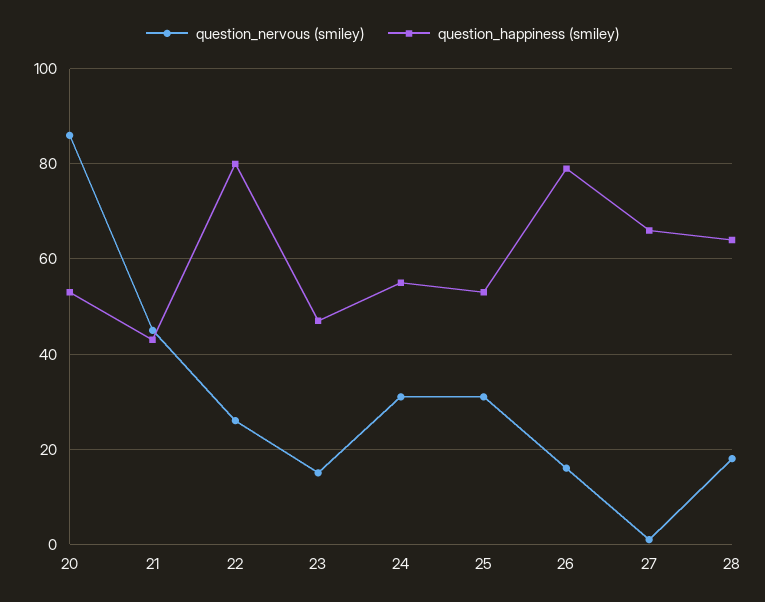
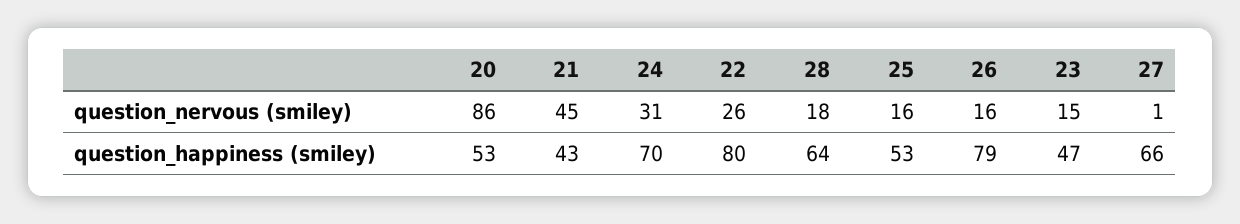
question_happiness (smiley), 24: 55 -> 70
question_nervous (smiley), 25: 30 -> 16

